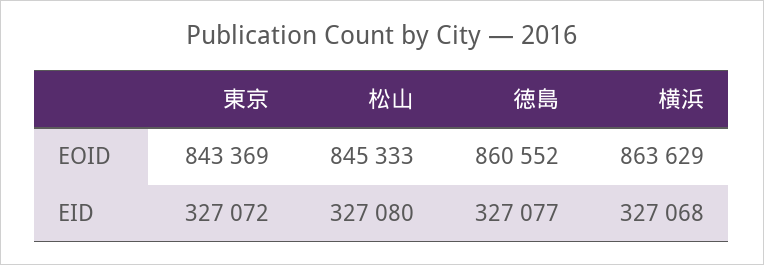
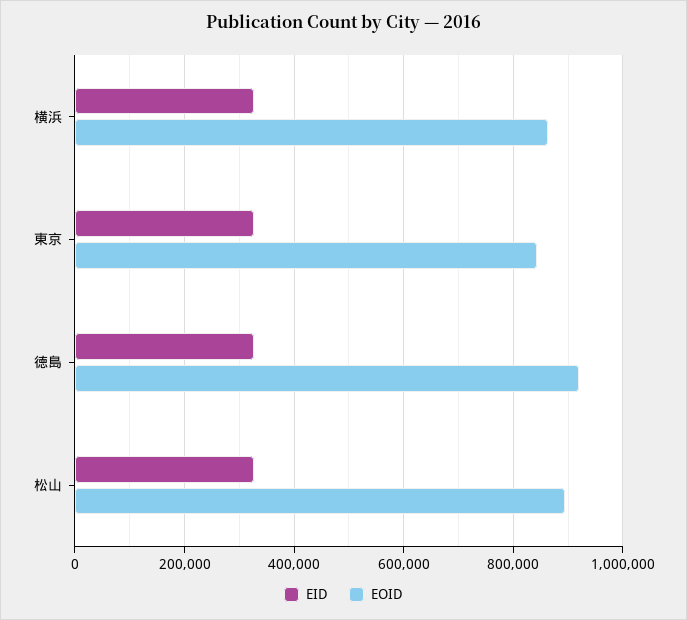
EOID, 松山: 845333 -> 900000
EOID, 徳島: 860552 -> 920000

